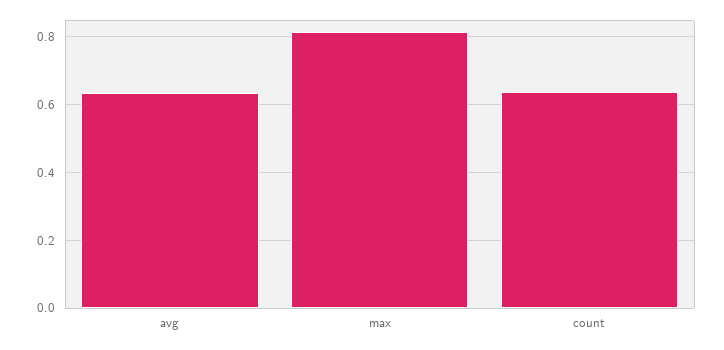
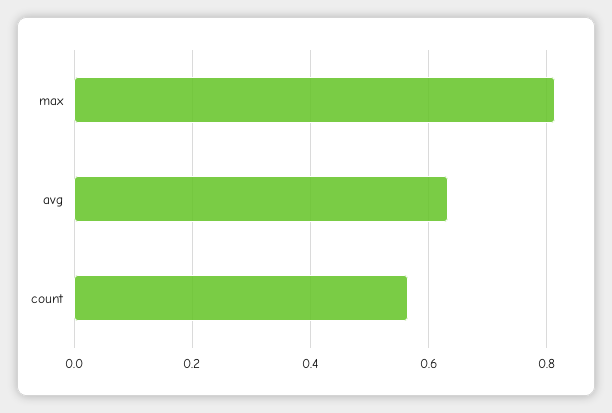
count: 0.64 -> 0.56

